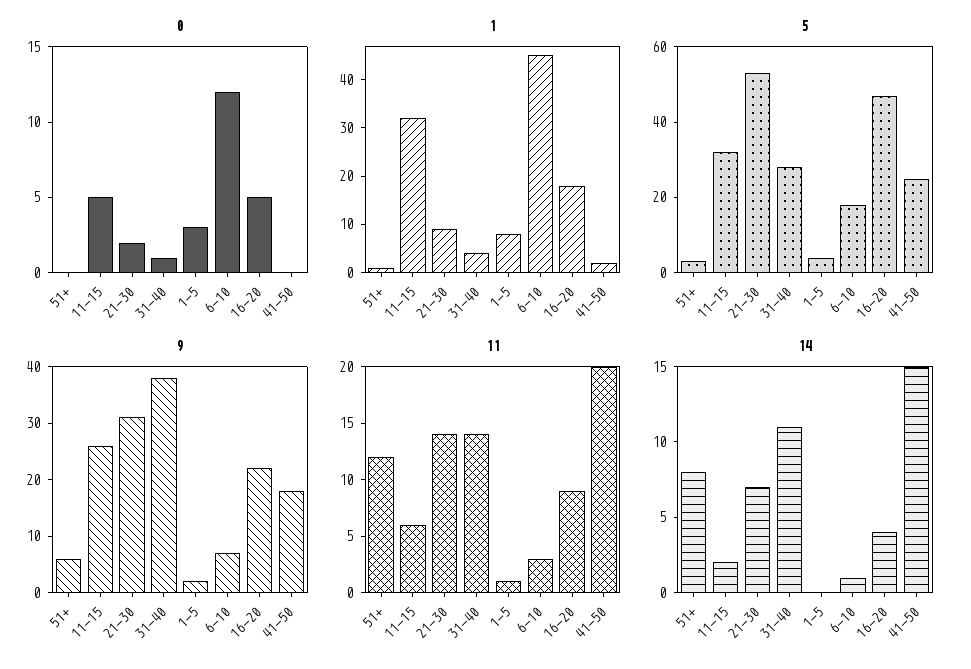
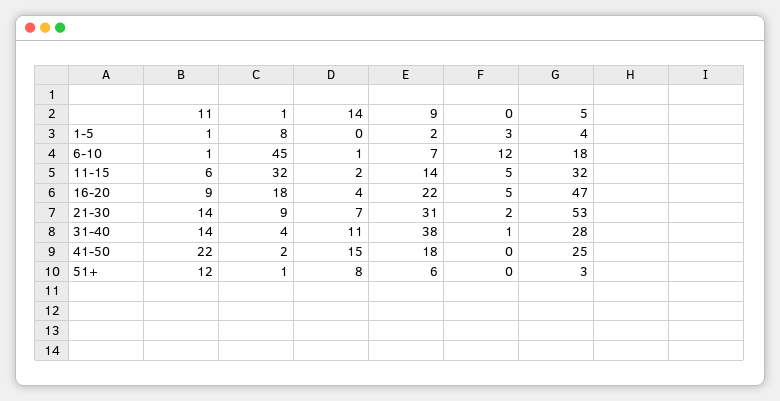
9, 11-15: 25 -> 14
11, 6-10: 3 -> 1
11, 41-50: 20 -> 22

